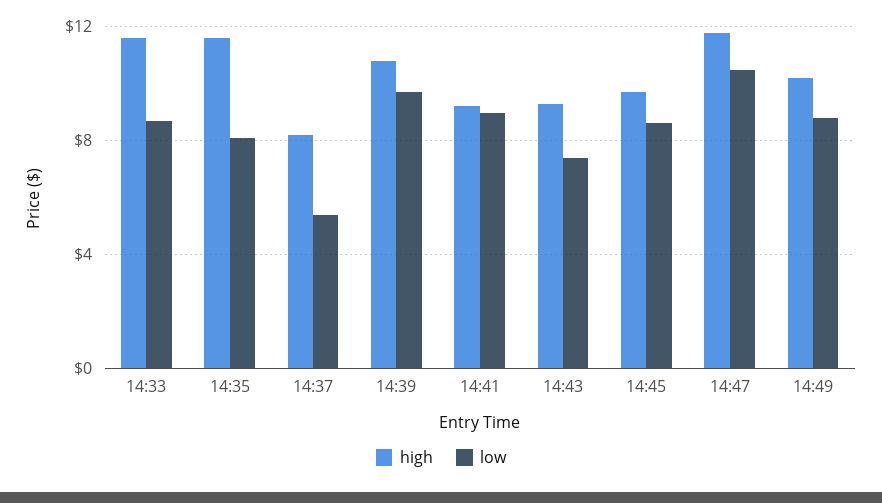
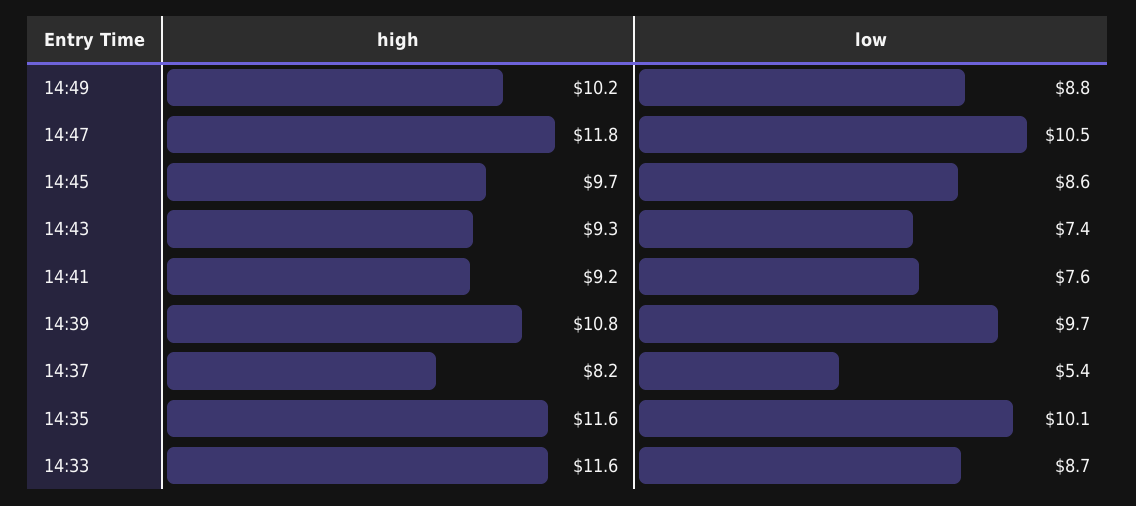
low, 14:35: 8 -> 10.1
low, 14:41: 9 -> 7.6

